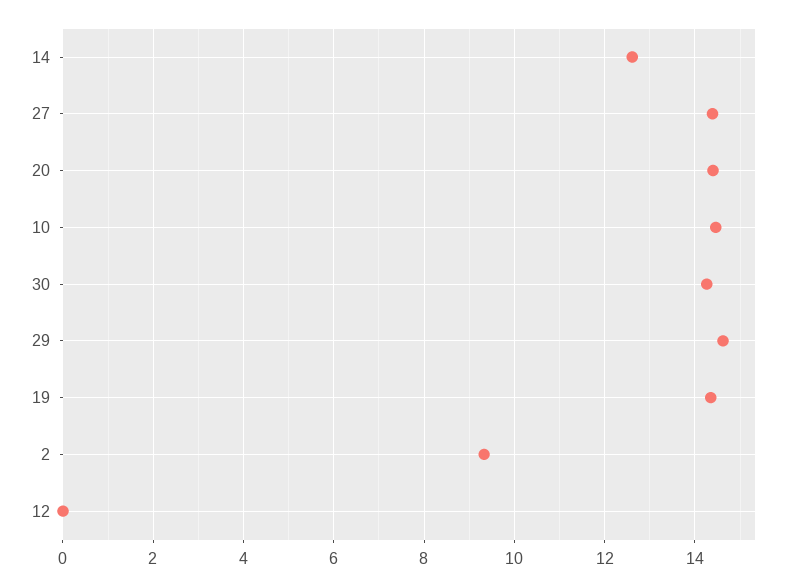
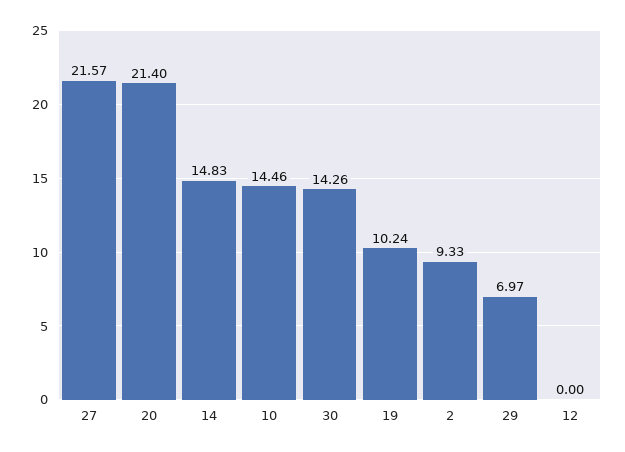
14: 12.6 -> 14.83
27: 14.4 -> 21.57
20: 14.4 -> 21.4
29: 14.6 -> 6.97
19: 14.4 -> 10.24

